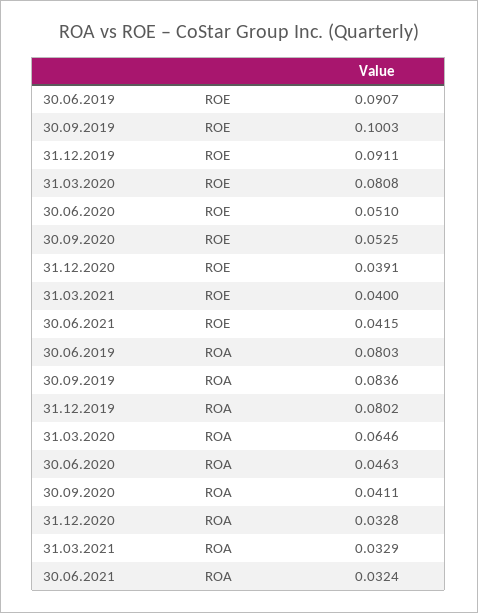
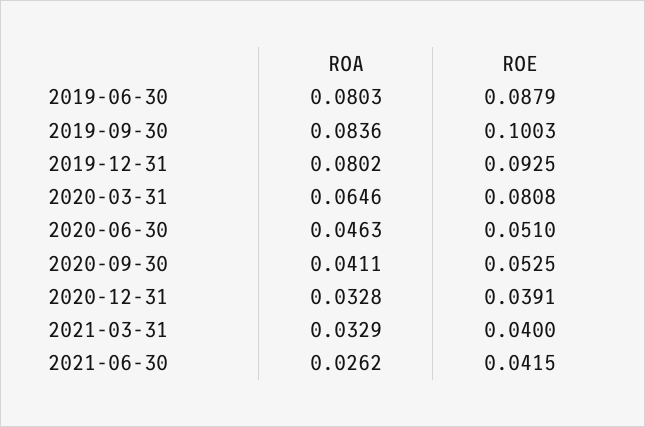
30.06.2019, ROE: 0.0907 -> 0.0879
31.12.2019, ROE: 0.0911 -> 0.0925
30.06.2021, ROA: 0.0324 -> 0.0262

